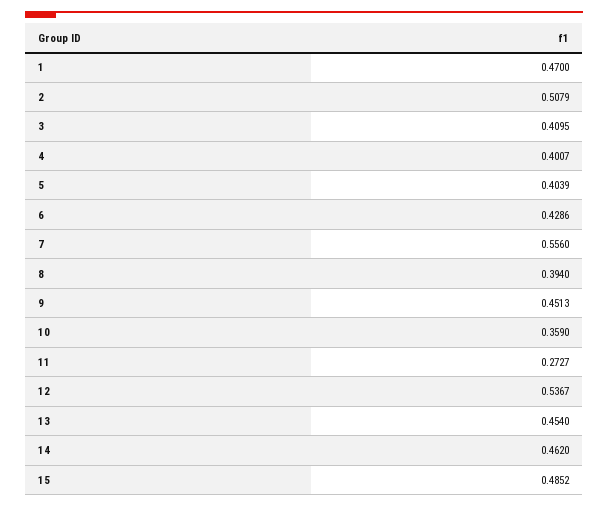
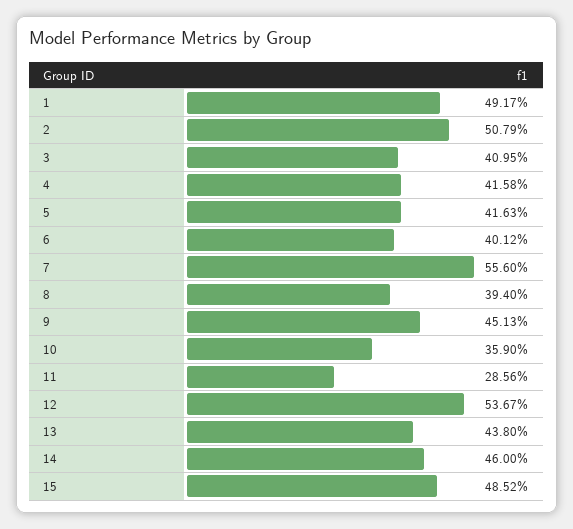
1: 0.47 -> 0.4917
4: 0.4007 -> 0.4158
5: 0.4039 -> 0.4163
6: 0.4286 -> 0.4012
11: 0.2727 -> 0.2856
13: 0.454 -> 0.438
14: 0.462 -> 0.46

